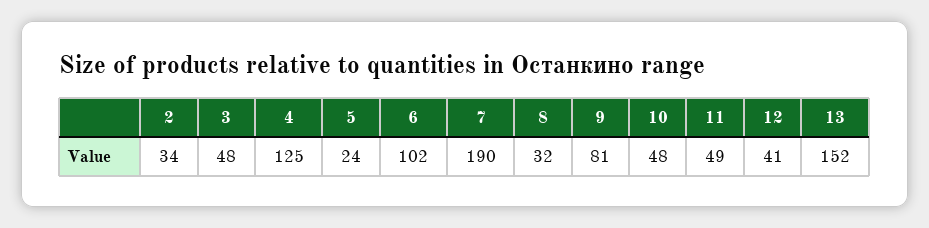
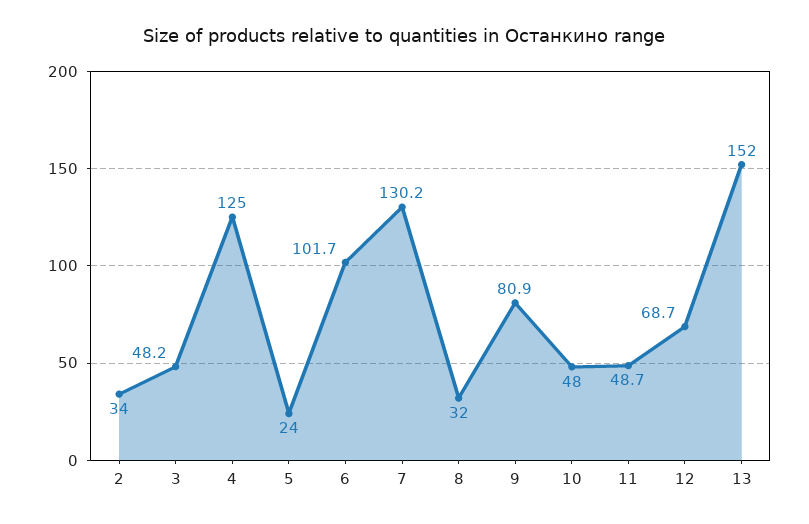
7: 190 -> 130.2
12: 41 -> 68.7

